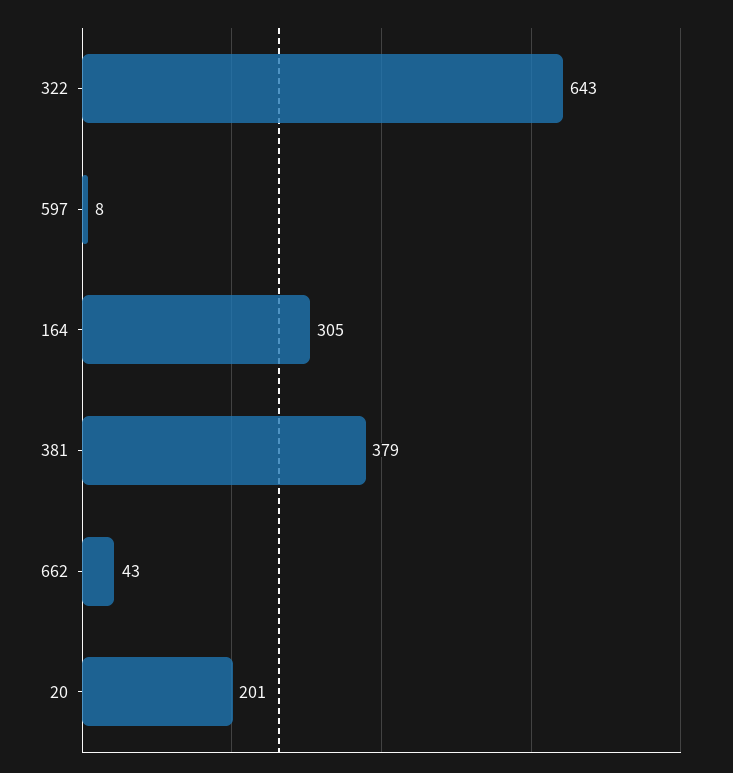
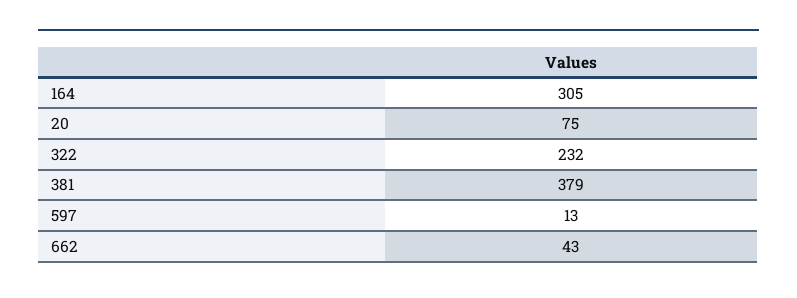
322: 643 -> 232
597: 8 -> 13
20: 201 -> 75

